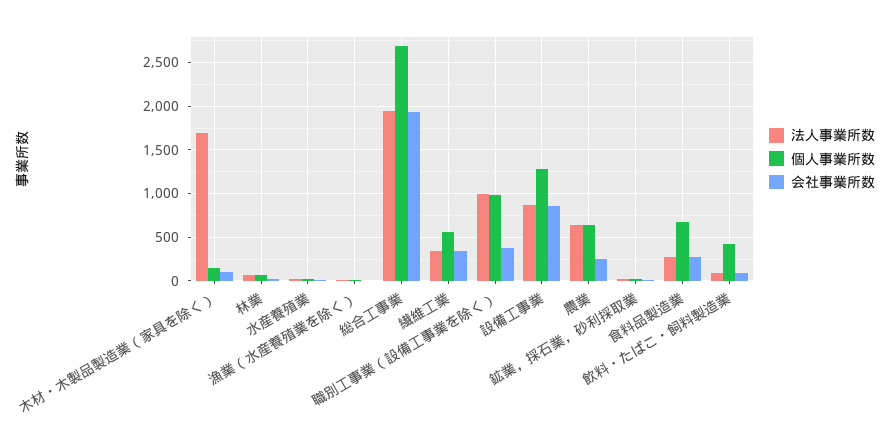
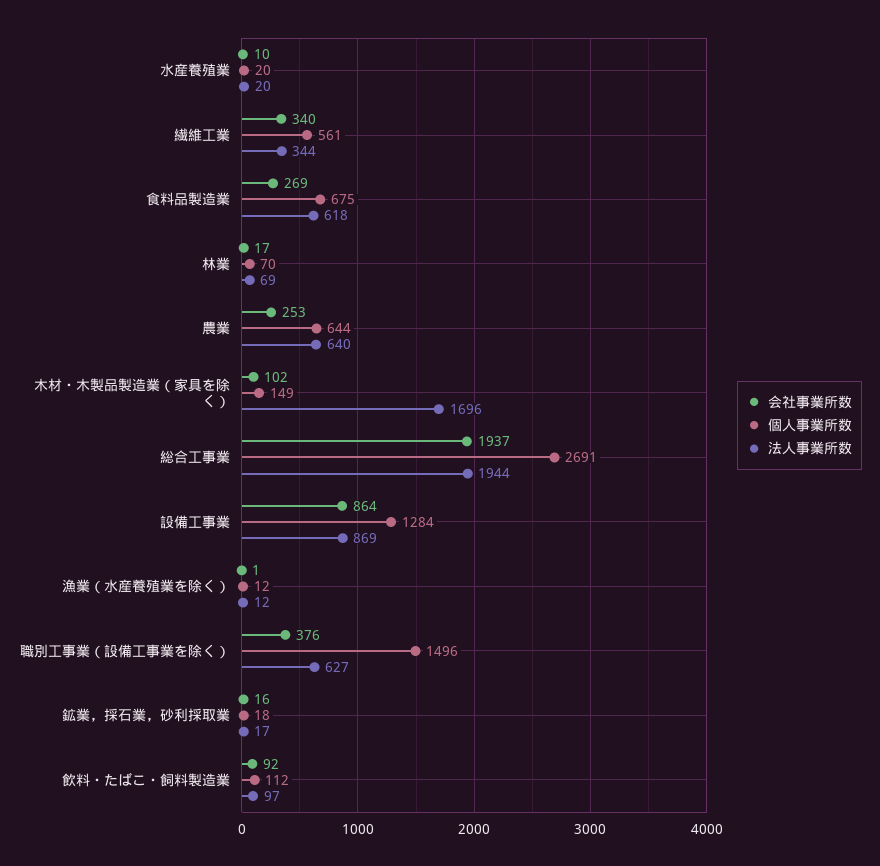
法人事業所数, 職別工事業（設備工事業を除く）: 1000 -> 627
個人事業所数, 職別工事業（設備工事業を除く）: 1000 -> 1496
法人事業所数, 食料品製造業: 300 -> 618
個人事業所数, 飲料・たばこ・飼料製造業: 400 -> 112

